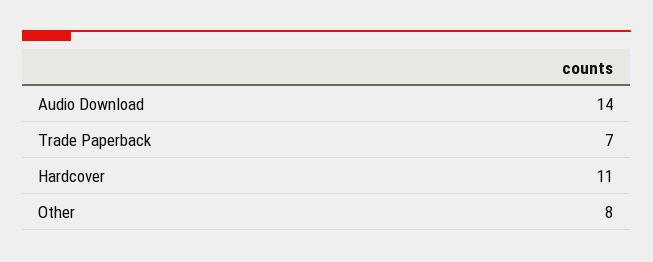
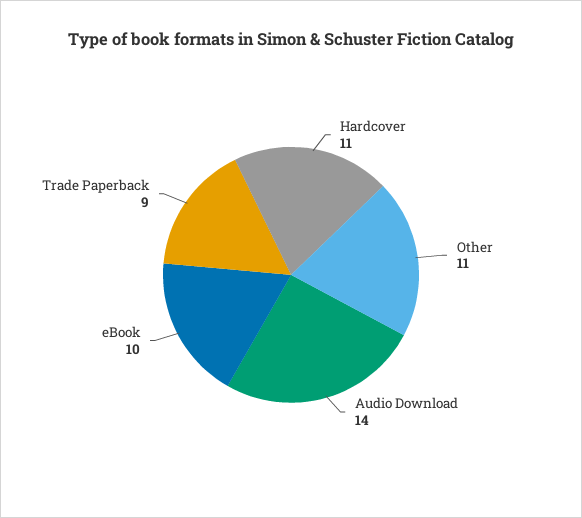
Trade Paperback: 7 -> 9
Other: 8 -> 11
eBook: none -> 10

